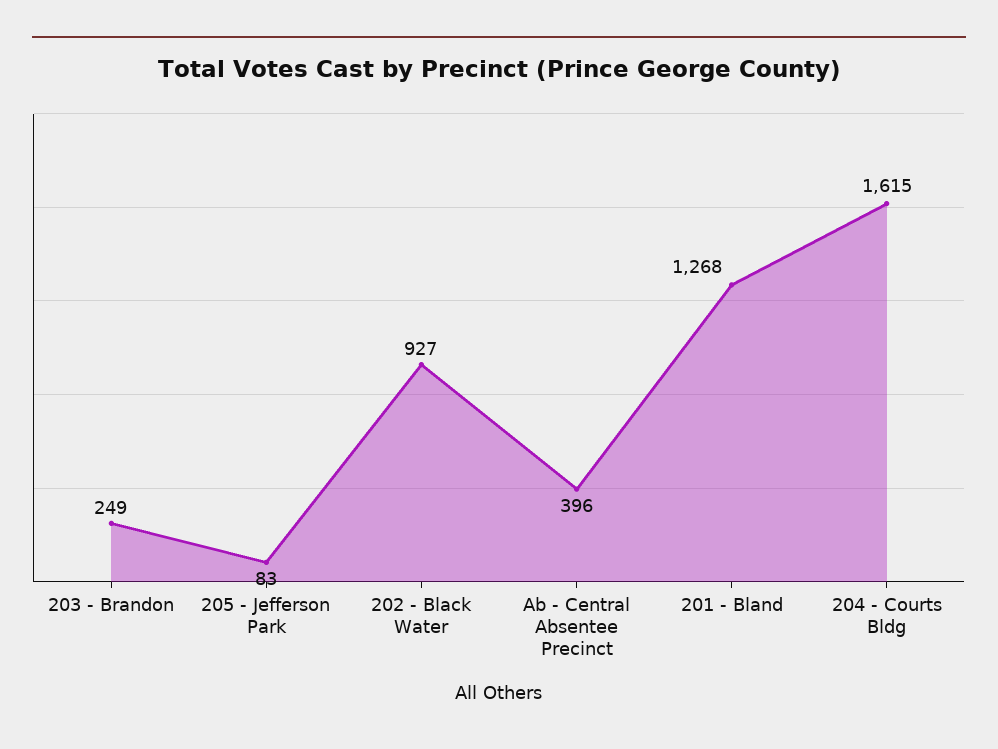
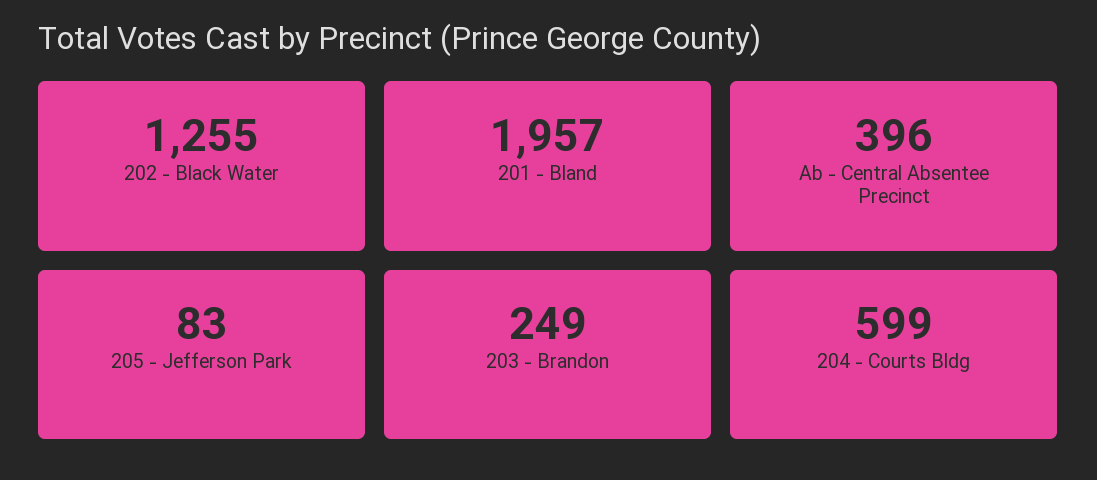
202 - Black Water: 927 -> 1255
201 - Bland: 1268 -> 1957
204 - Courts Bldg: 1615 -> 599

